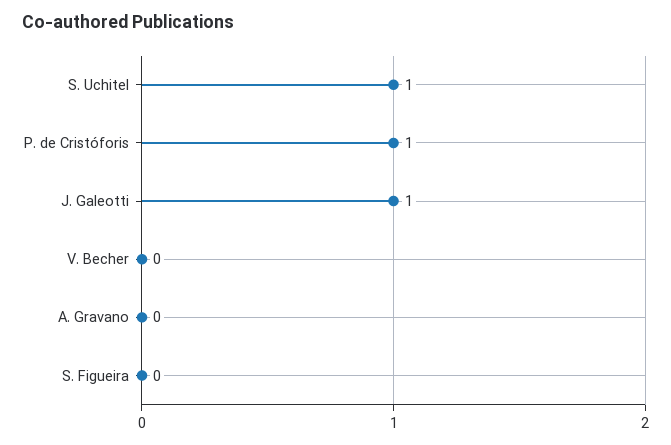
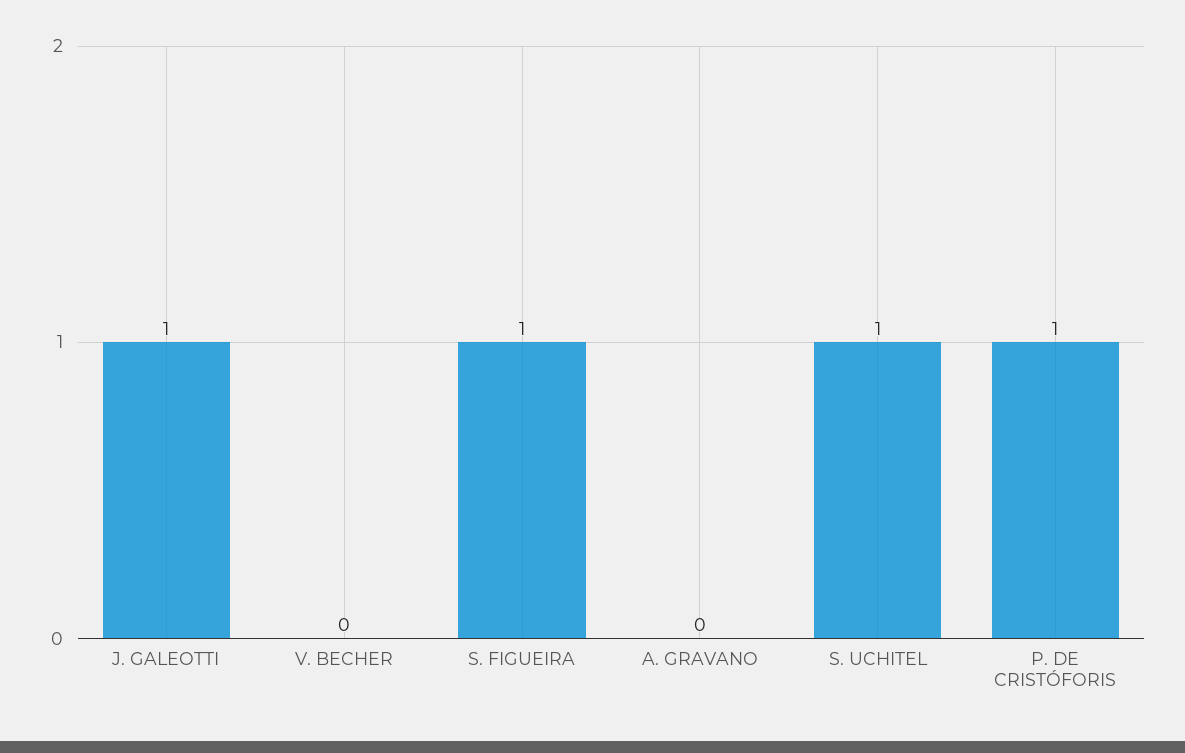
S. Figueira: 0 -> 1

